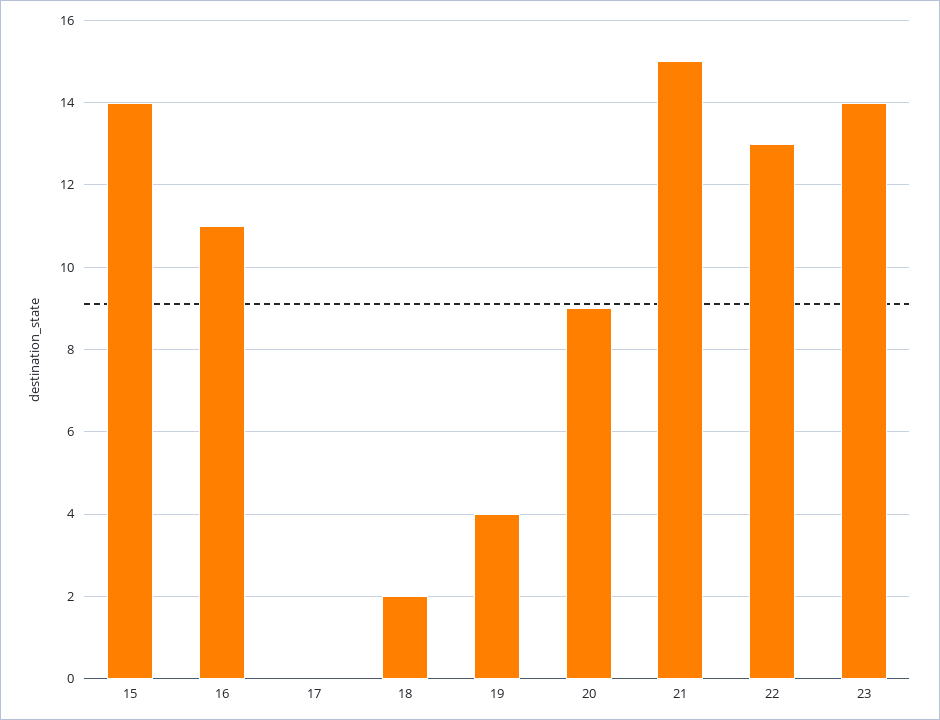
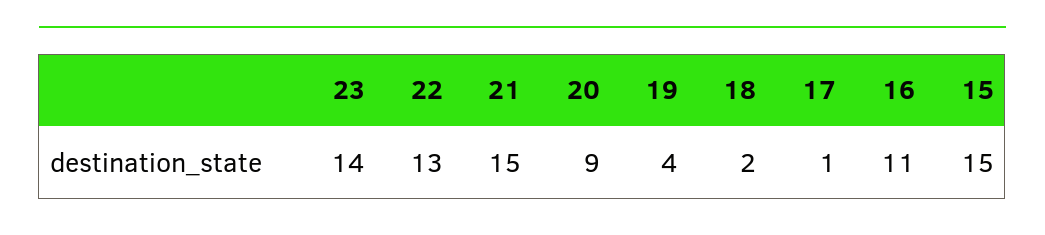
15: 14 -> 15
17: 0 -> 1

